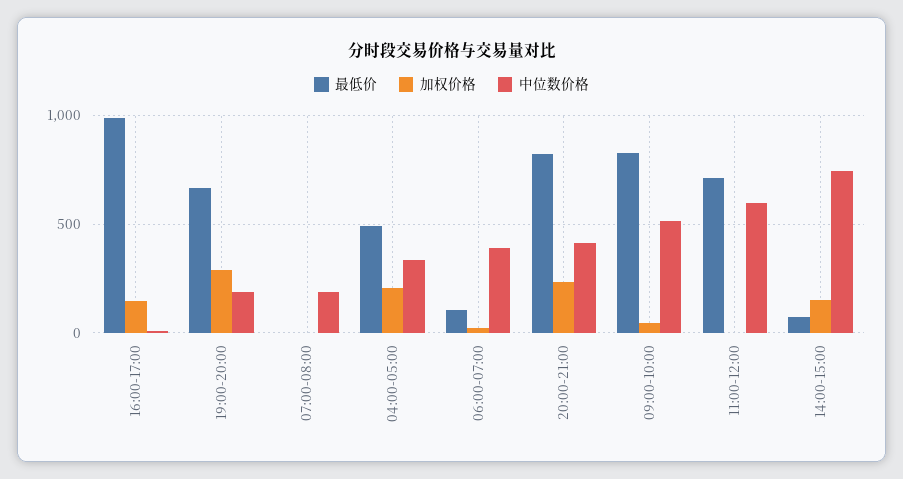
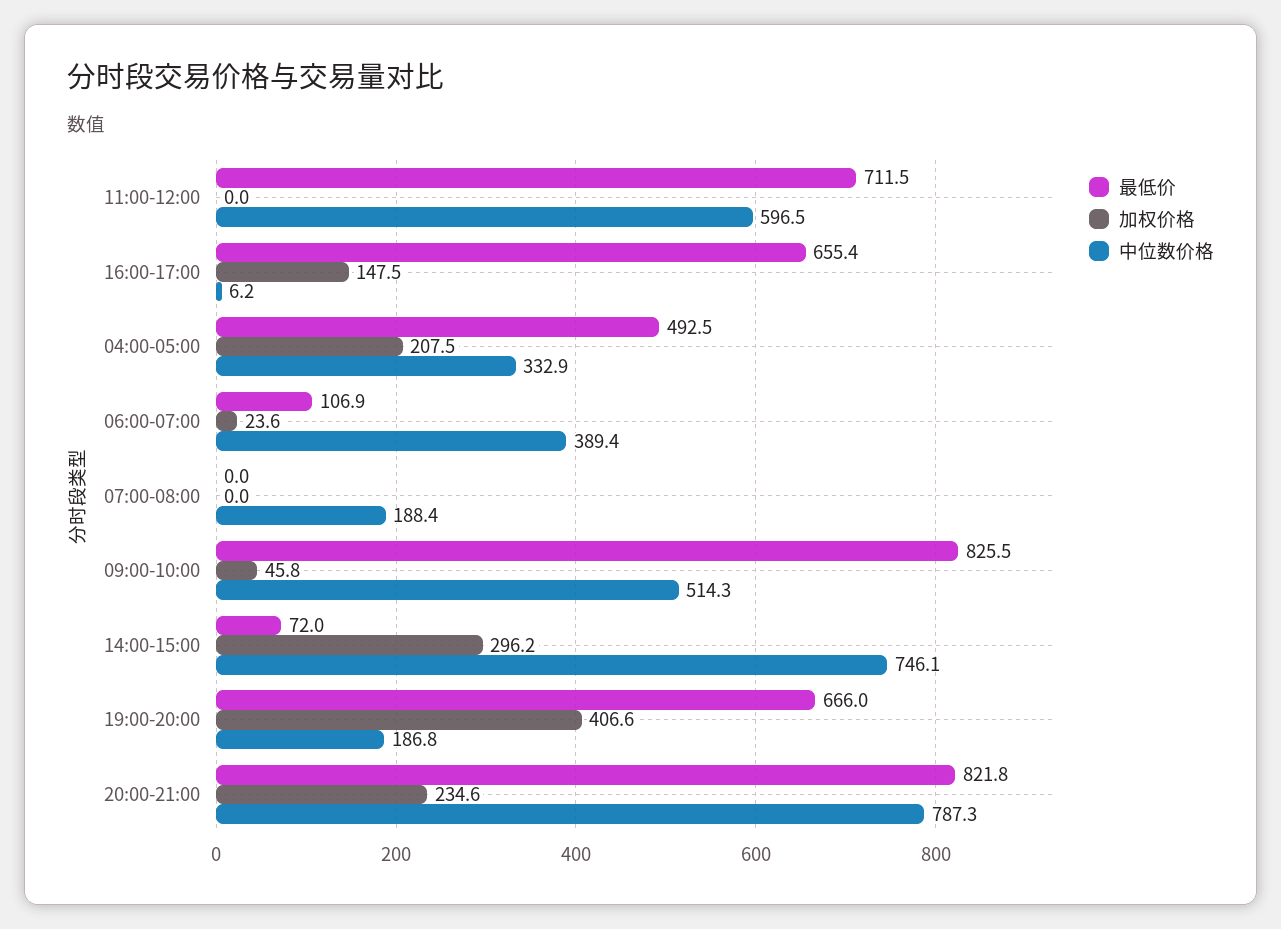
最低价, 16:00-17:00: 1000 -> 655.4
加权价格, 19:00-20:00: 300 -> 406.6
中位数价格, 20:00-21:00: 400 -> 787.3
加权价格, 14:00-15:00: 150 -> 296.2

